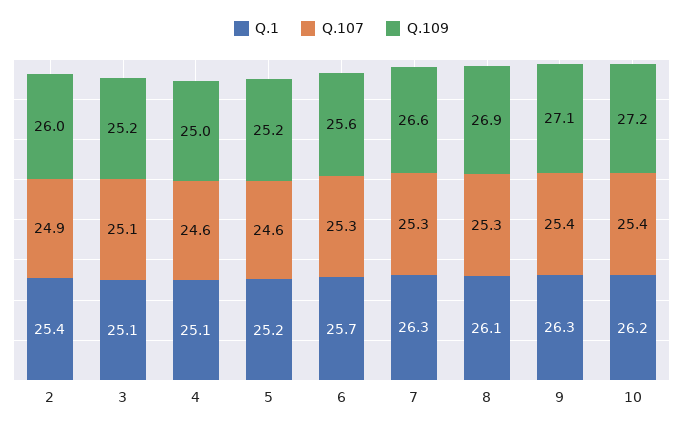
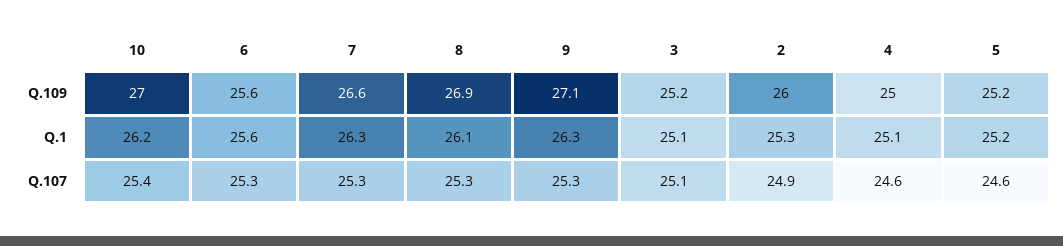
Q.1, 2: 25.4 -> 25.3
Q.1, 6: 25.7 -> 25.6
Q.107, 9: 25.4 -> 25.3
Q.109, 10: 27.2 -> 27

